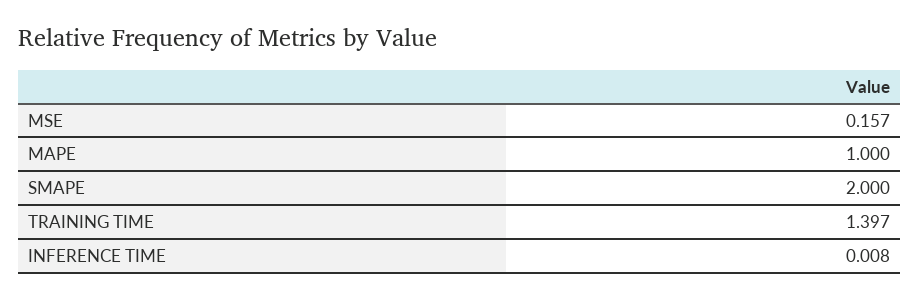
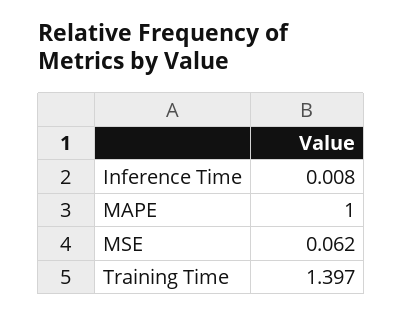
MSE: 0.157 -> 0.062
SMAPE: 2 -> none

